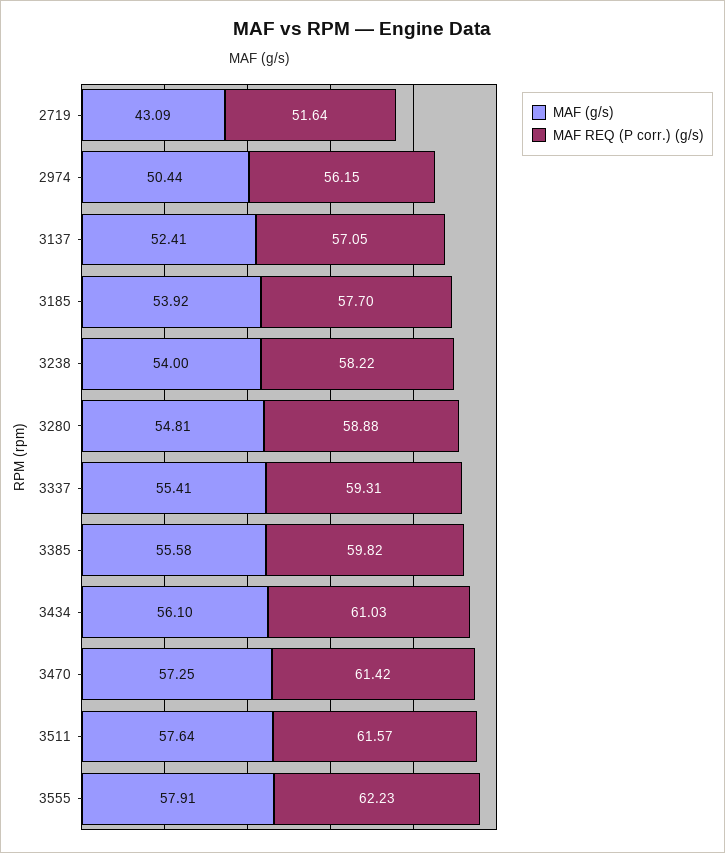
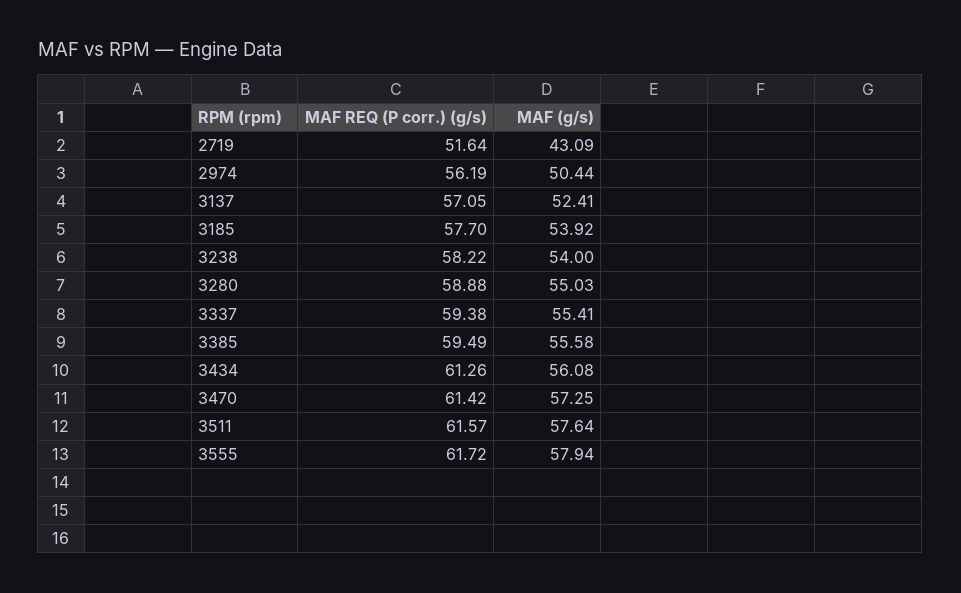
MAF REQ (P corr.) (g/s), 2974: 56.15 -> 56.19
MAF (g/s), 3280: 54.81 -> 55.03
MAF REQ (P corr.) (g/s), 3337: 59.31 -> 59.38
MAF REQ (P corr.) (g/s), 3385: 59.82 -> 59.49
MAF (g/s), 3434: 56.1 -> 56.08
MAF REQ (P corr.) (g/s), 3434: 61.03 -> 61.26
MAF (g/s), 3555: 57.91 -> 57.94
MAF REQ (P corr.) (g/s), 3555: 62.23 -> 61.72

